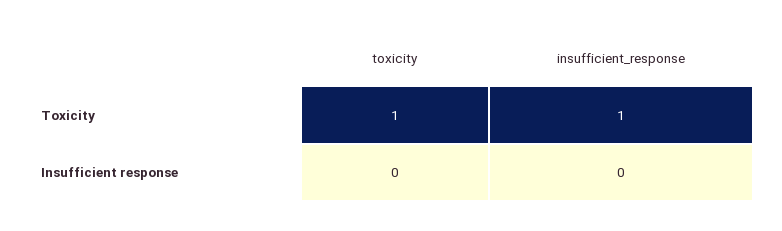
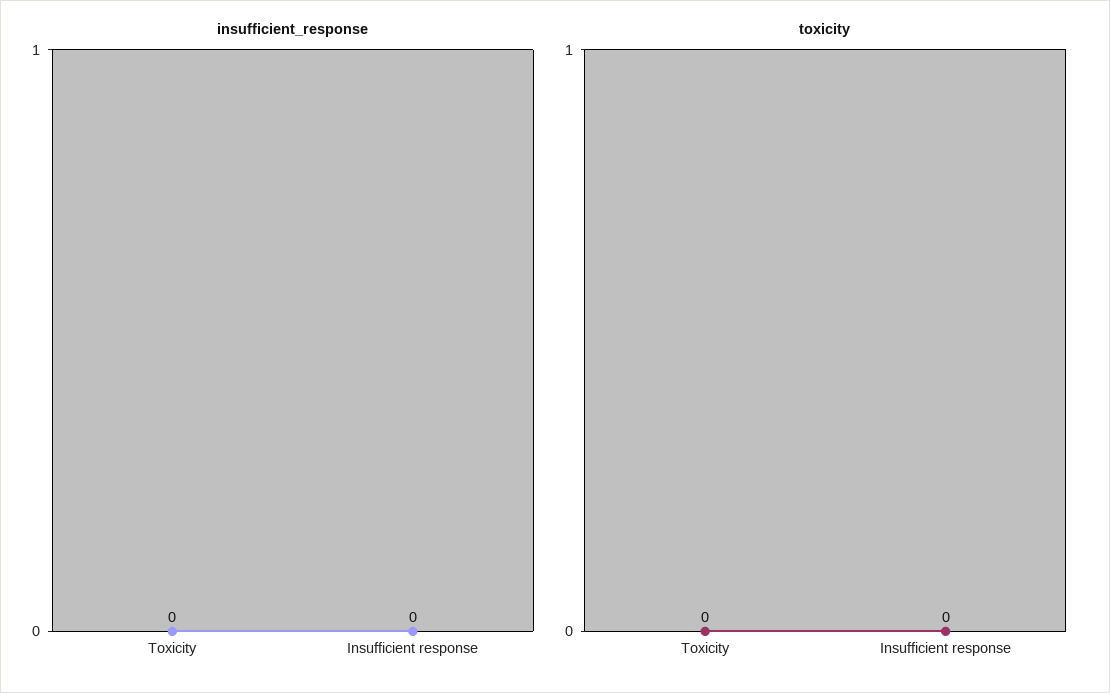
toxicity, Toxicity: 1 -> 0
insufficient_response, Toxicity: 1 -> 0

